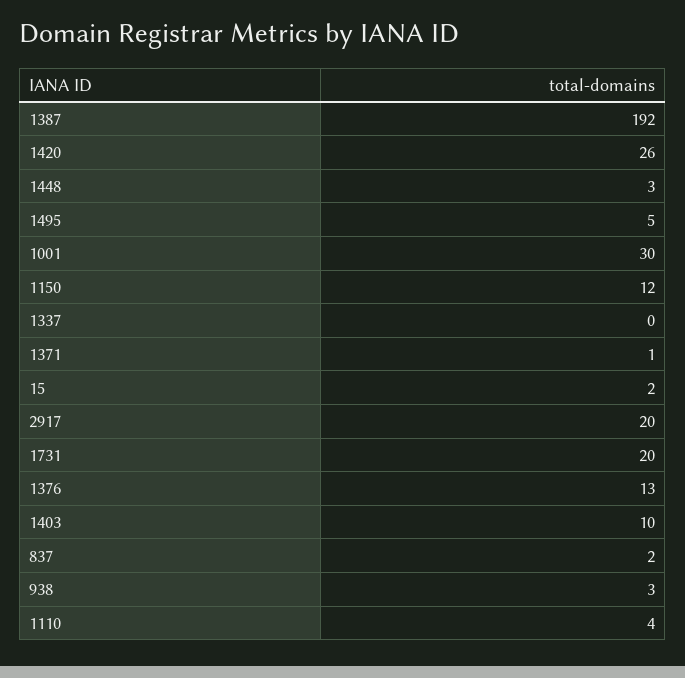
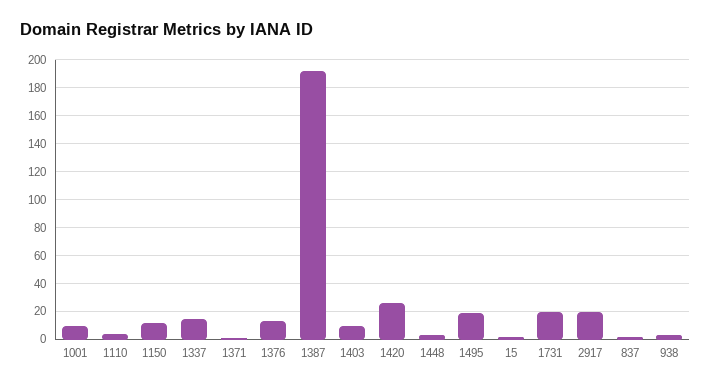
1495: 5 -> 20
1001: 30 -> 10
1337: 0 -> 15

